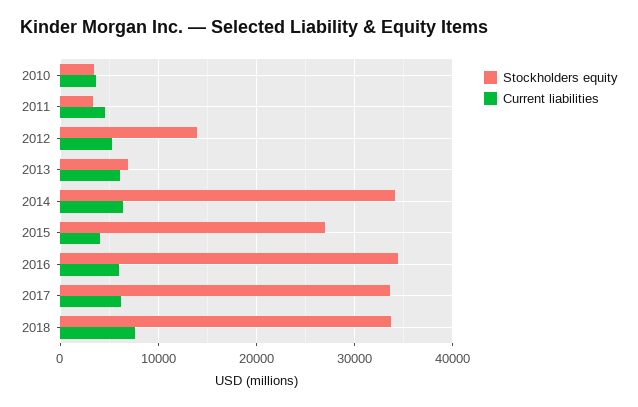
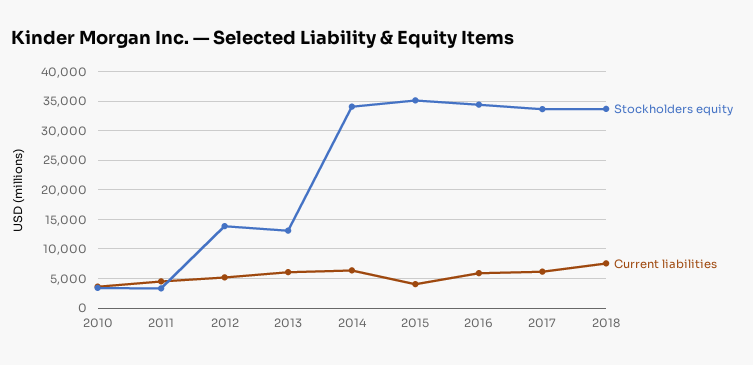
Stockholders equity, 2013: 7000 -> 12500
Stockholders equity, 2015: 27000 -> 35000

